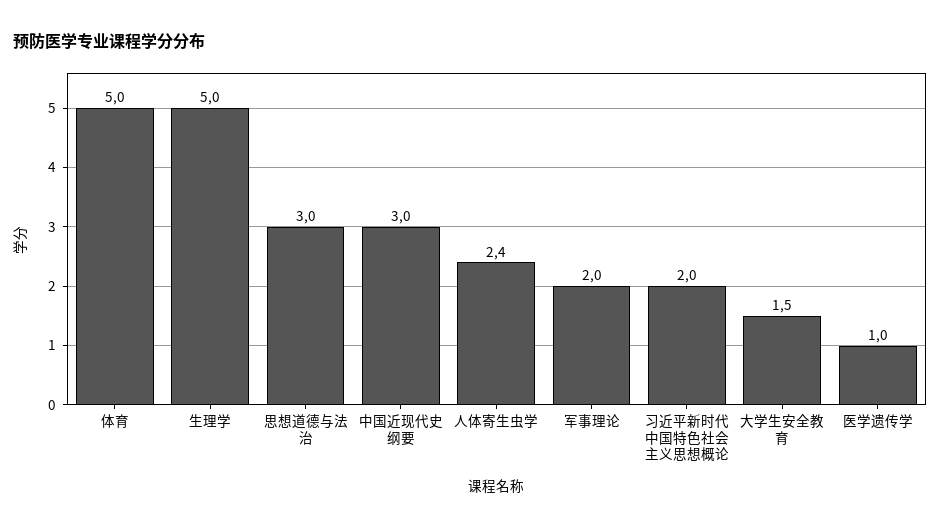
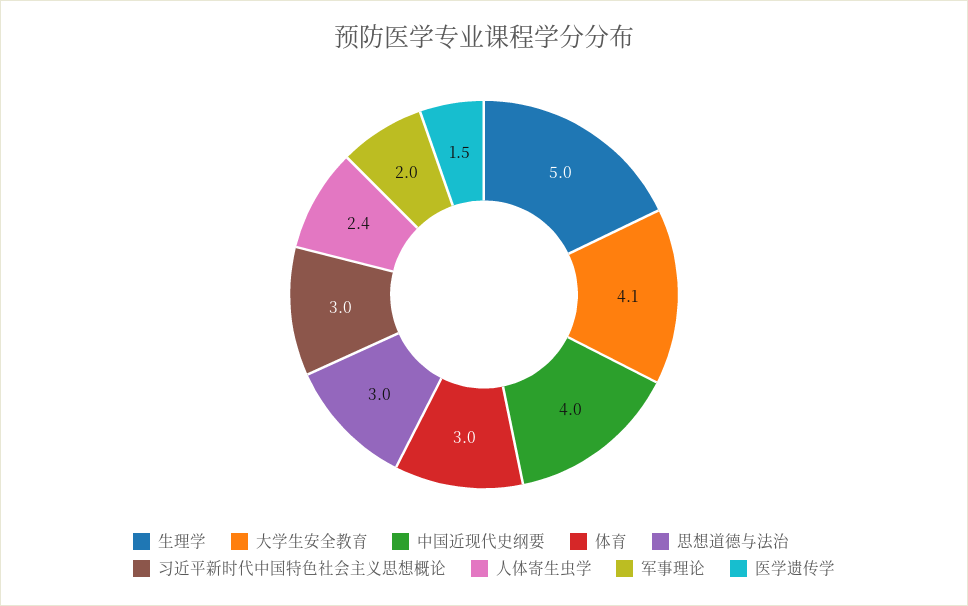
体育: 5 -> 3
中国近现代史纲要: 3 -> 4
习近平新时代中国特色社会主义思想概论: 2 -> 3
大学生安全教育: 1.5 -> 4.1
医学遗传学: 1 -> 1.5

